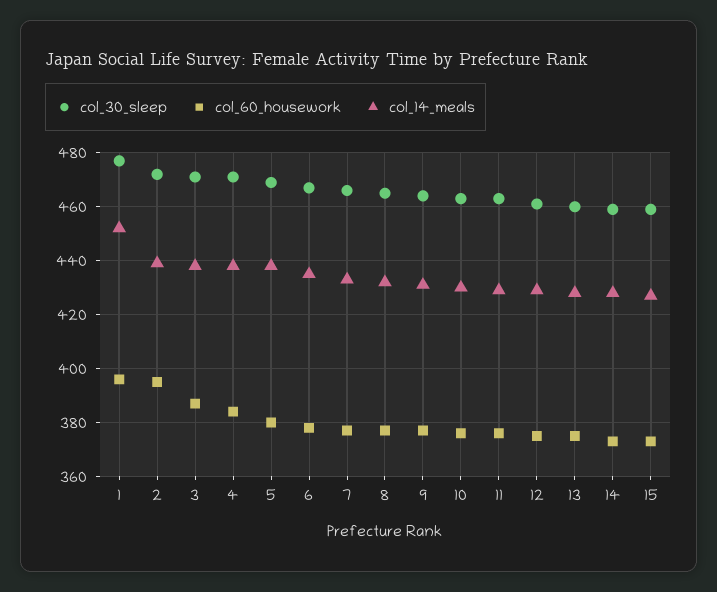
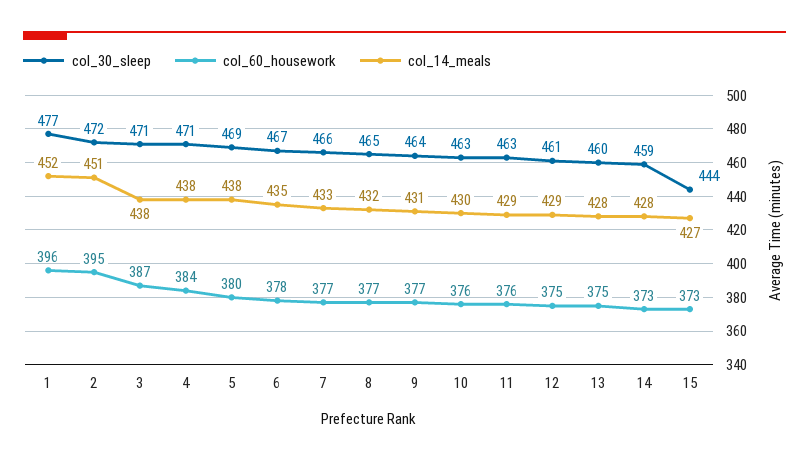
col_14_meals, 2: 440 -> 451
col_30_sleep, 15: 460 -> 444

